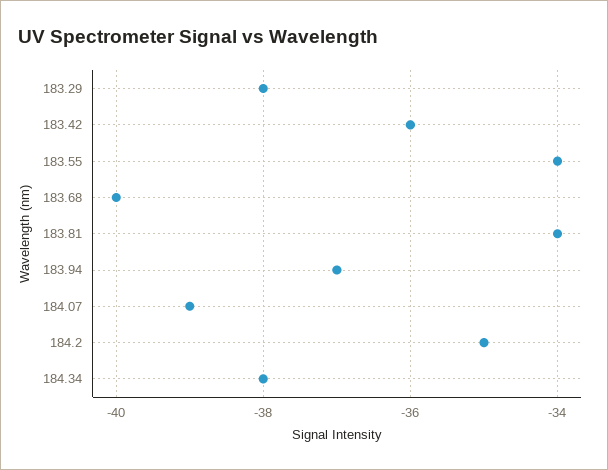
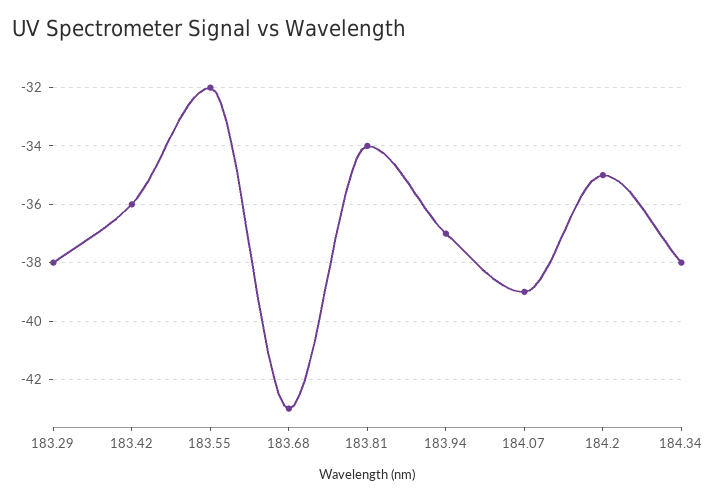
183.55: -34 -> -32
183.68: -40 -> -43

